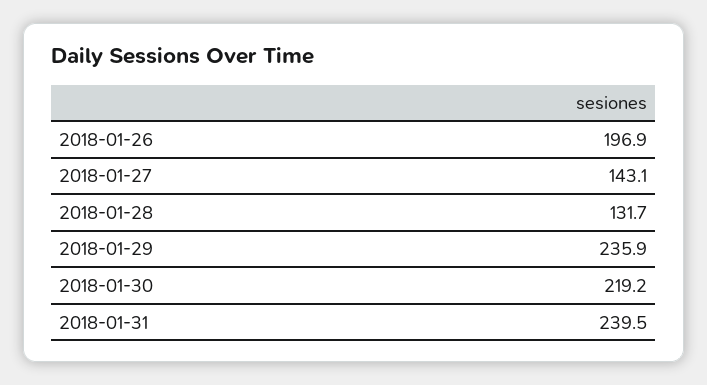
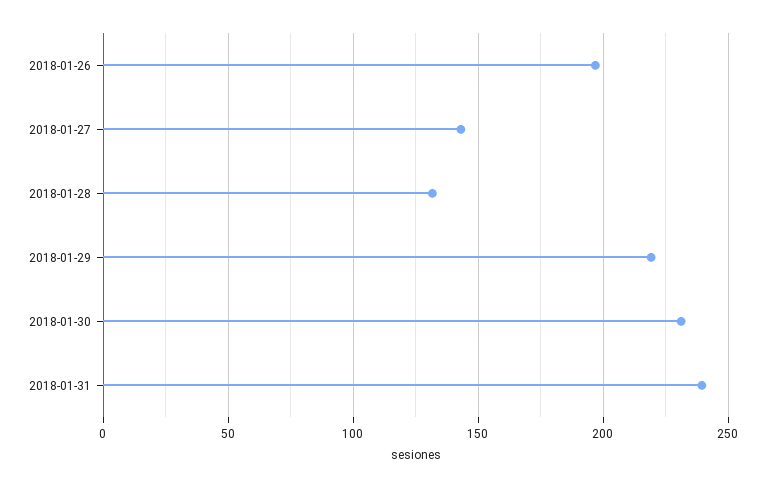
2018-01-29: 235.9 -> 220
2018-01-30: 219.2 -> 230

